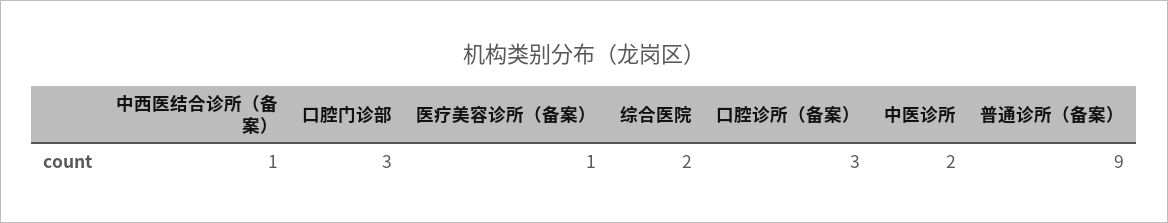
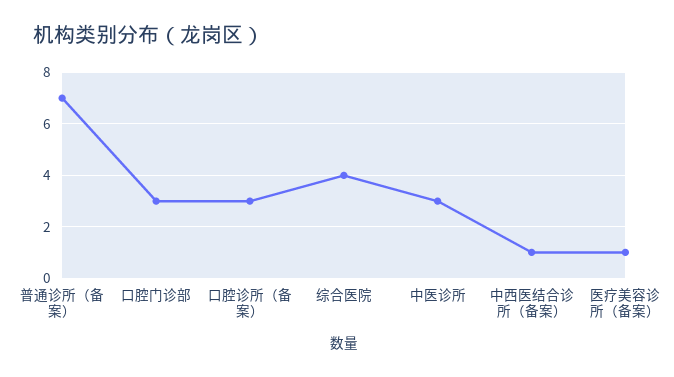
综合医院: 2 -> 4
中医诊所: 2 -> 3
普通诊所（备案）: 9 -> 7

